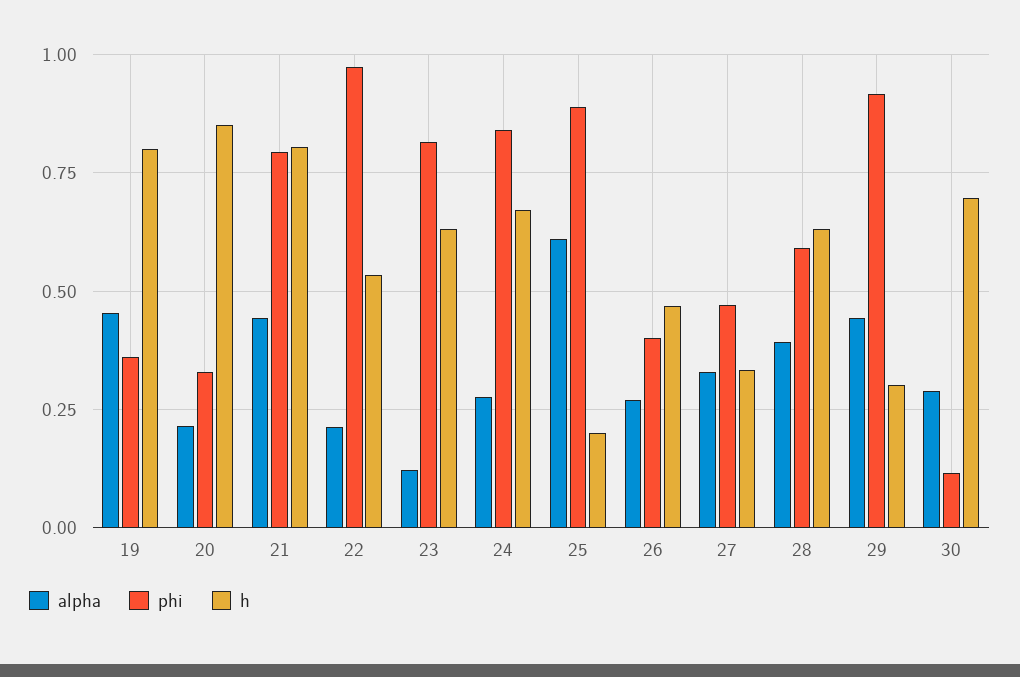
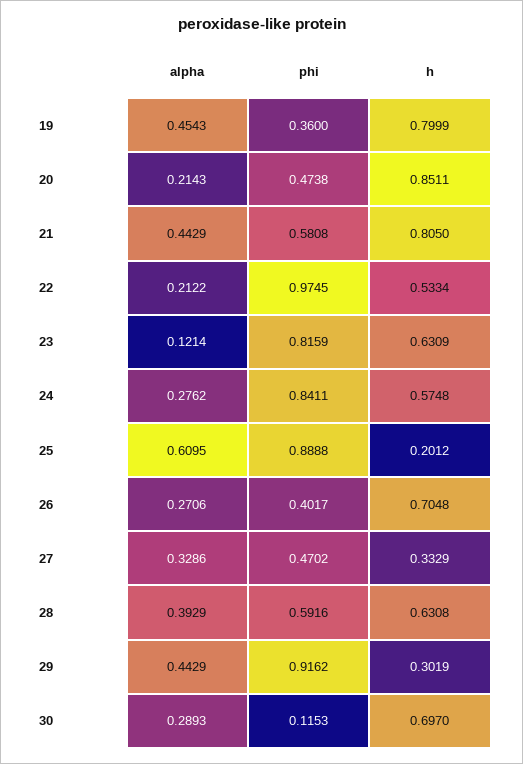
phi, 20: 0.325 -> 0.4738
phi, 21: 0.8 -> 0.5808
h, 24: 0.675 -> 0.5748
h, 26: 0.475 -> 0.7048

